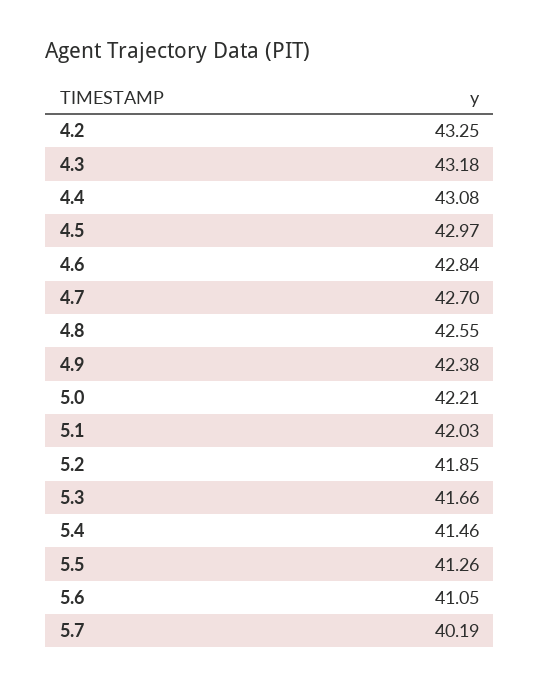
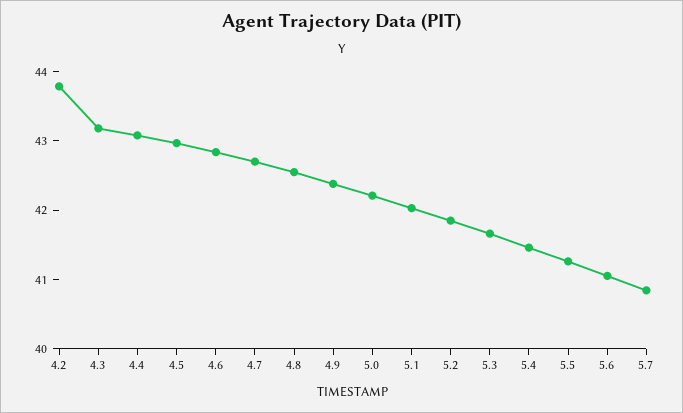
4.2: 43.25 -> 43.8
5.7: 40.19 -> 40.8

